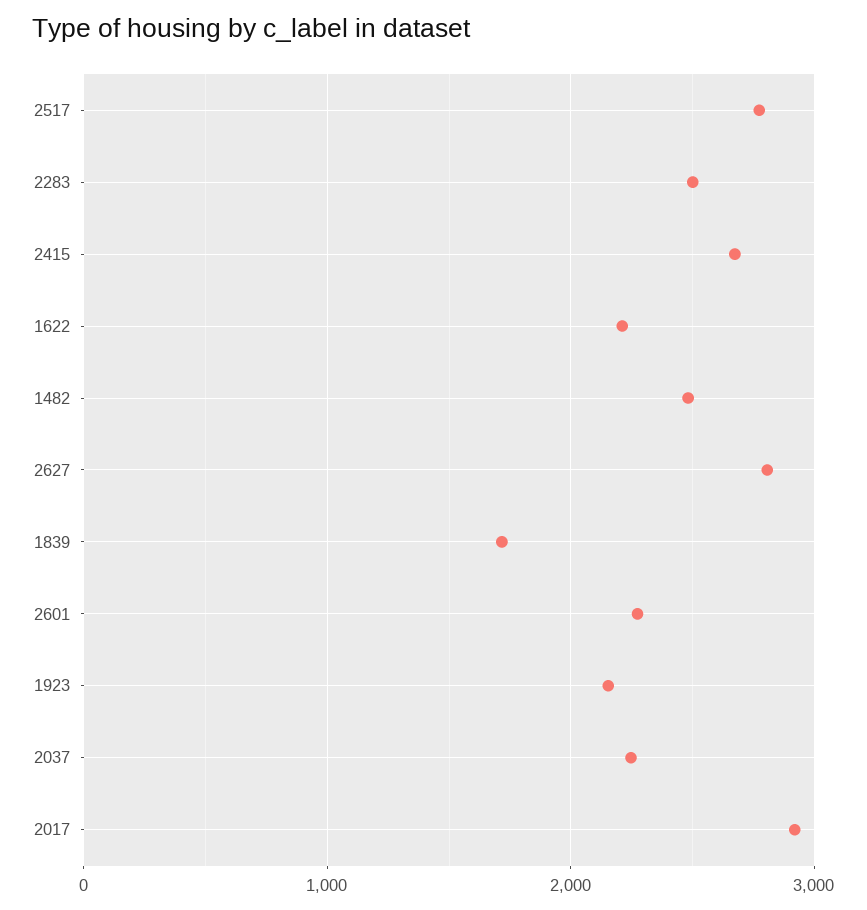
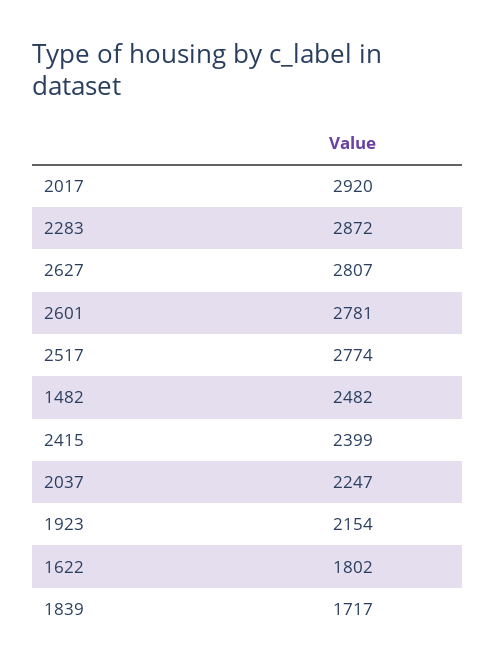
2283: 2500 -> 2872
2415: 2700 -> 2399
1622: 2200 -> 1802
2601: 2300 -> 2781

